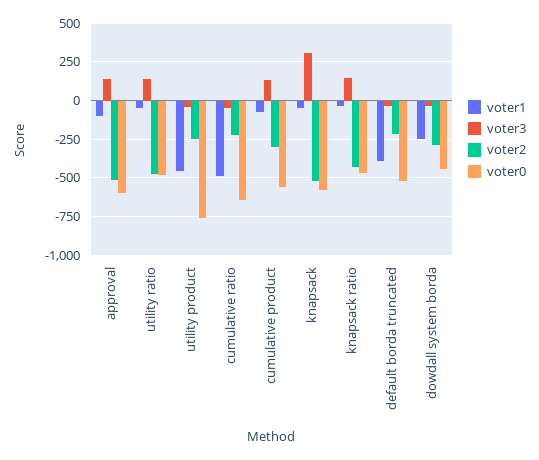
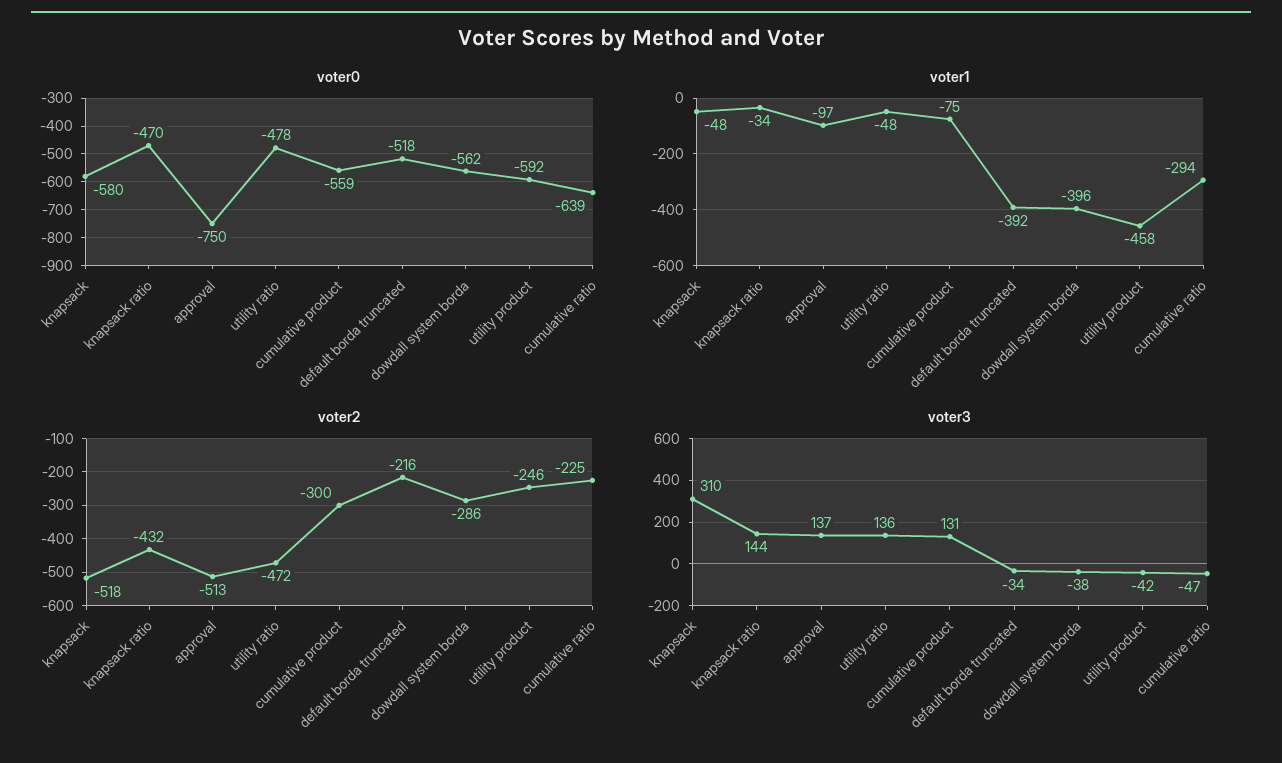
voter0, approval: -600 -> -750
voter0, utility product: -750 -> -592
voter1, cumulative ratio: -500 -> -294
voter1, dowdall system borda: -250 -> -396
voter0, dowdall system borda: -450 -> -562

